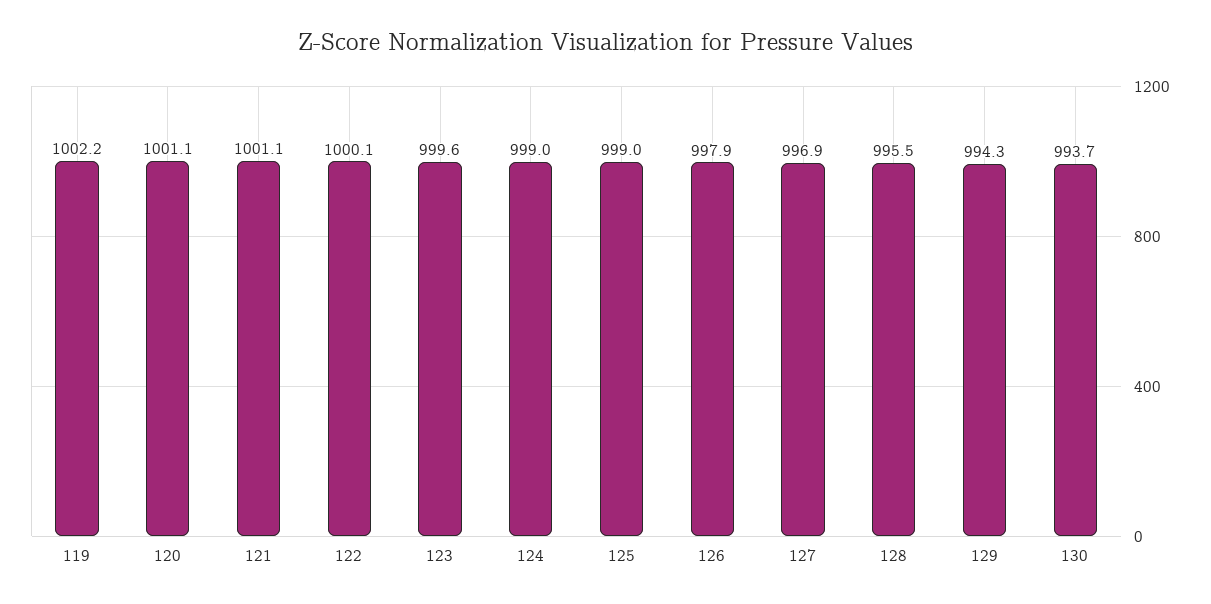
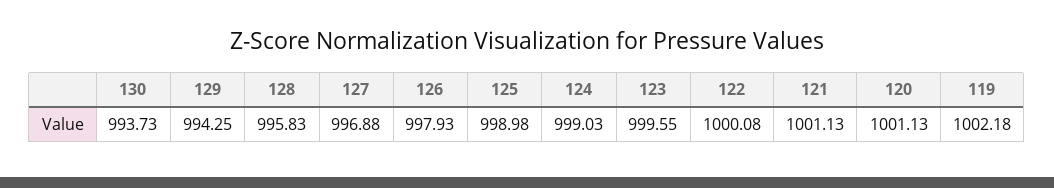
128: 995.5 -> 995.83

